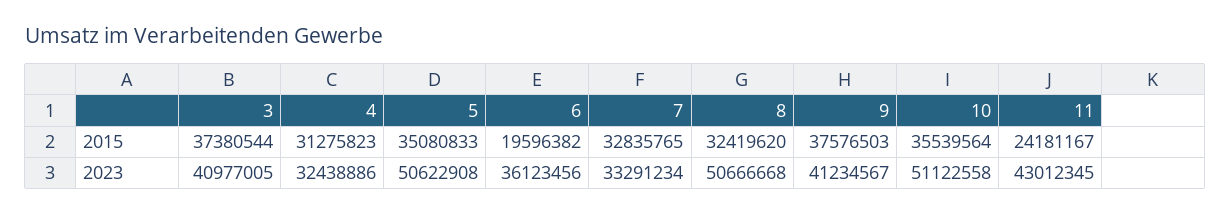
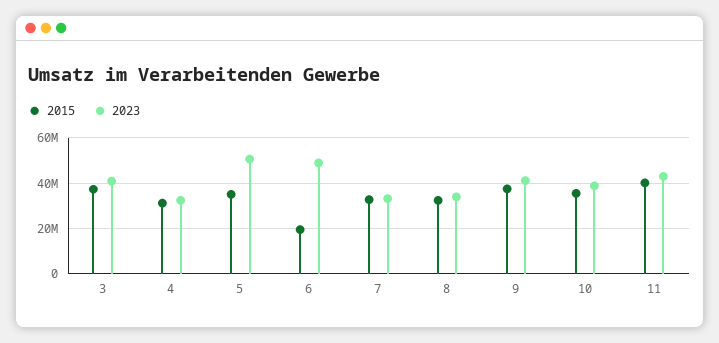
2015, 11: 24181167 -> 40000000
2023, 6: 36123456 -> 50000000
2023, 8: 50666668 -> 35000000
2023, 10: 51122558 -> 40000000

